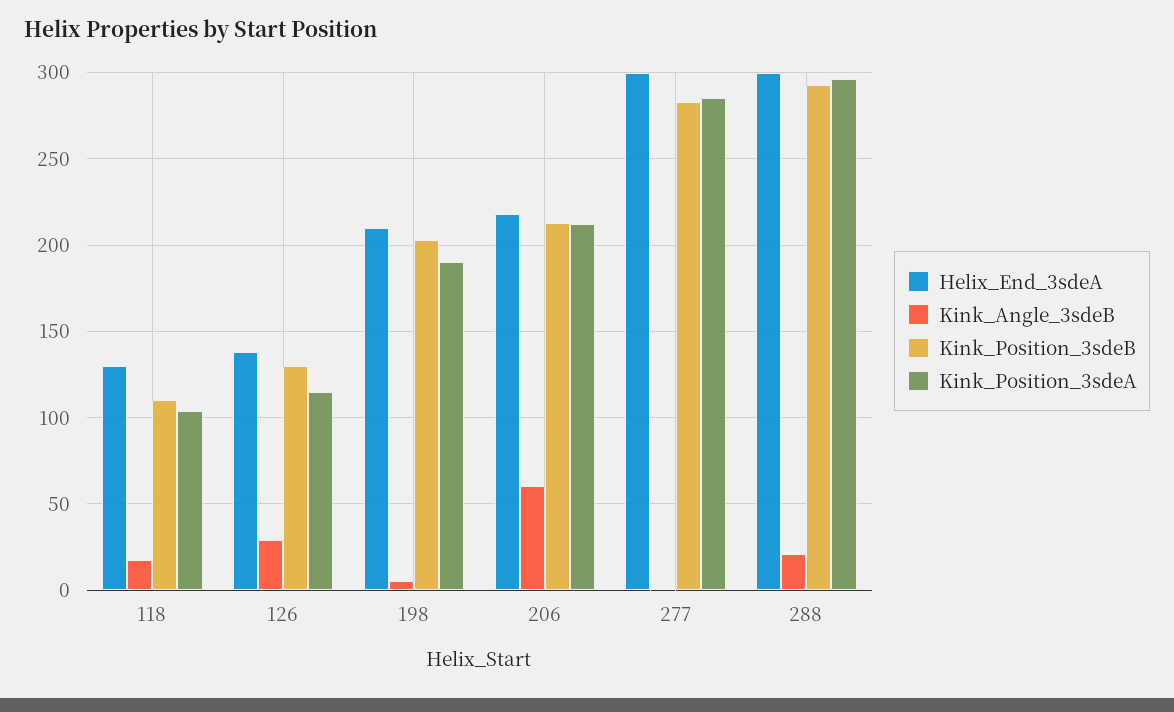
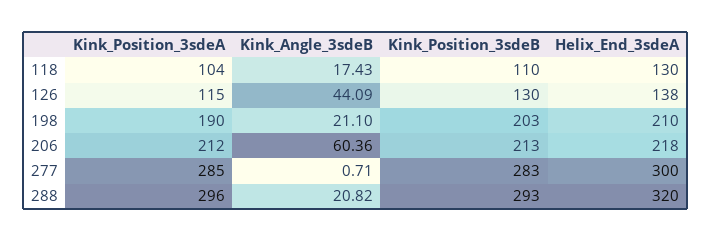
Kink_Angle_3sdeB, 126: 30 -> 44.09
Kink_Angle_3sdeB, 198: 5 -> 21.1
Helix_End_3sdeA, 288: 300 -> 320

